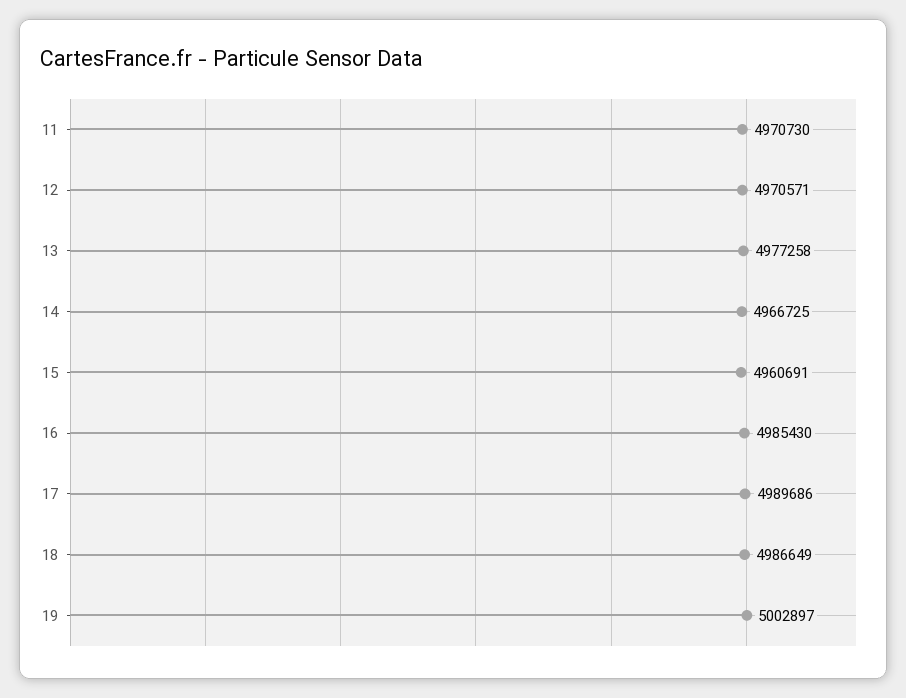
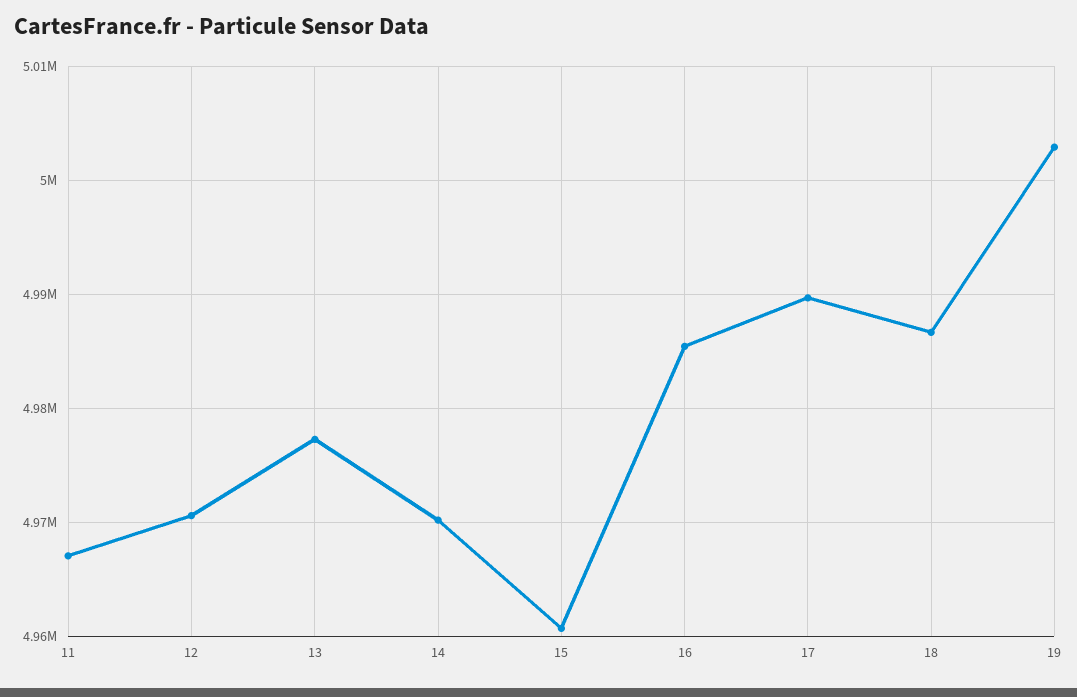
11: 4970730 -> 4967000
14: 4966725 -> 4970000

